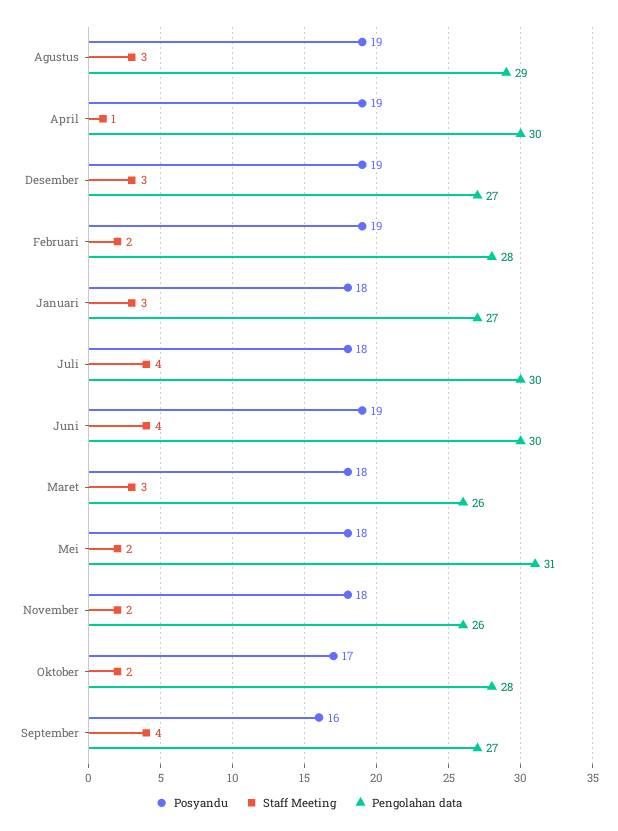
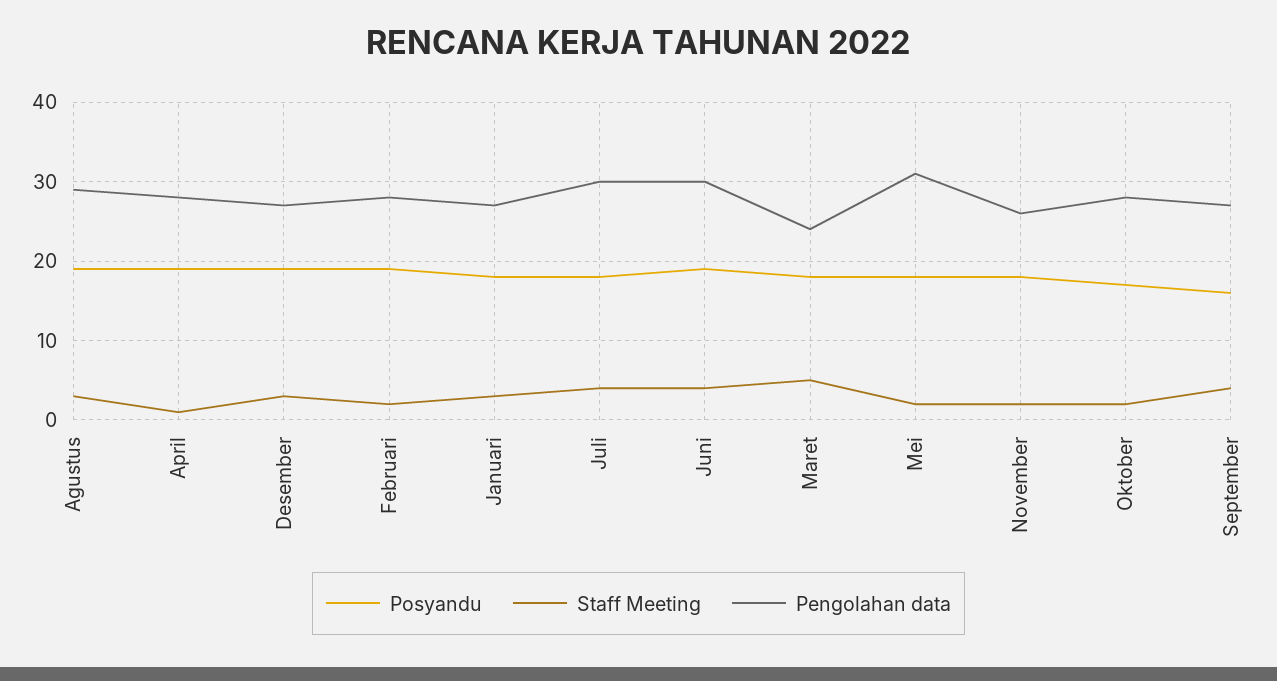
Pengolahan data, April: 30 -> 28
Staff Meeting, Maret: 3 -> 5
Pengolahan data, Maret: 26 -> 24

